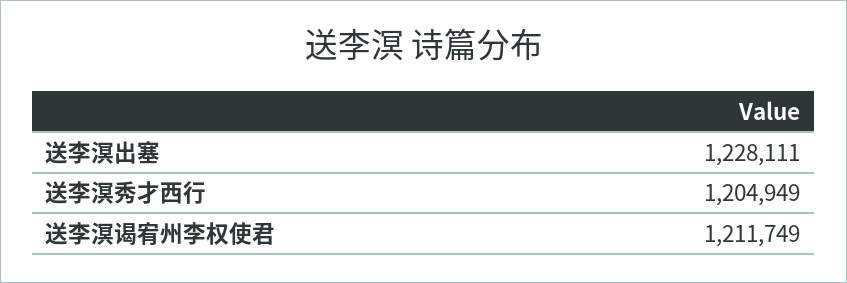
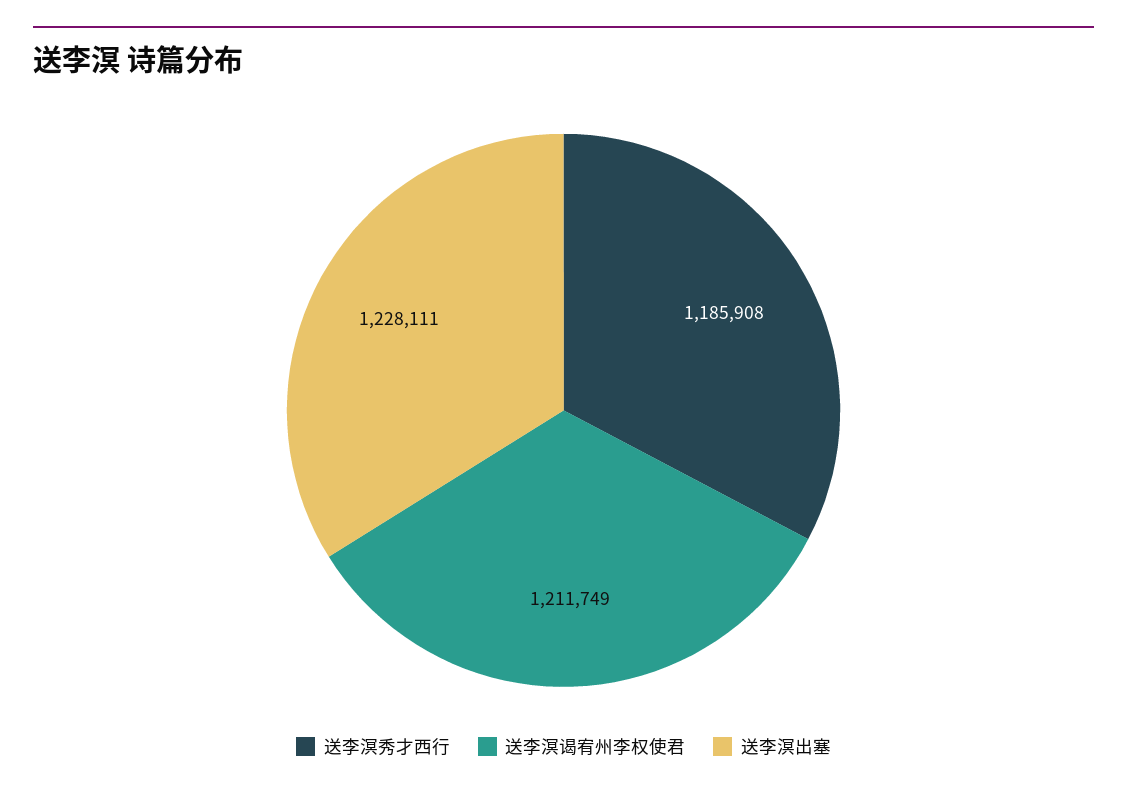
送李溟秀才西行: 1204949 -> 1185908

